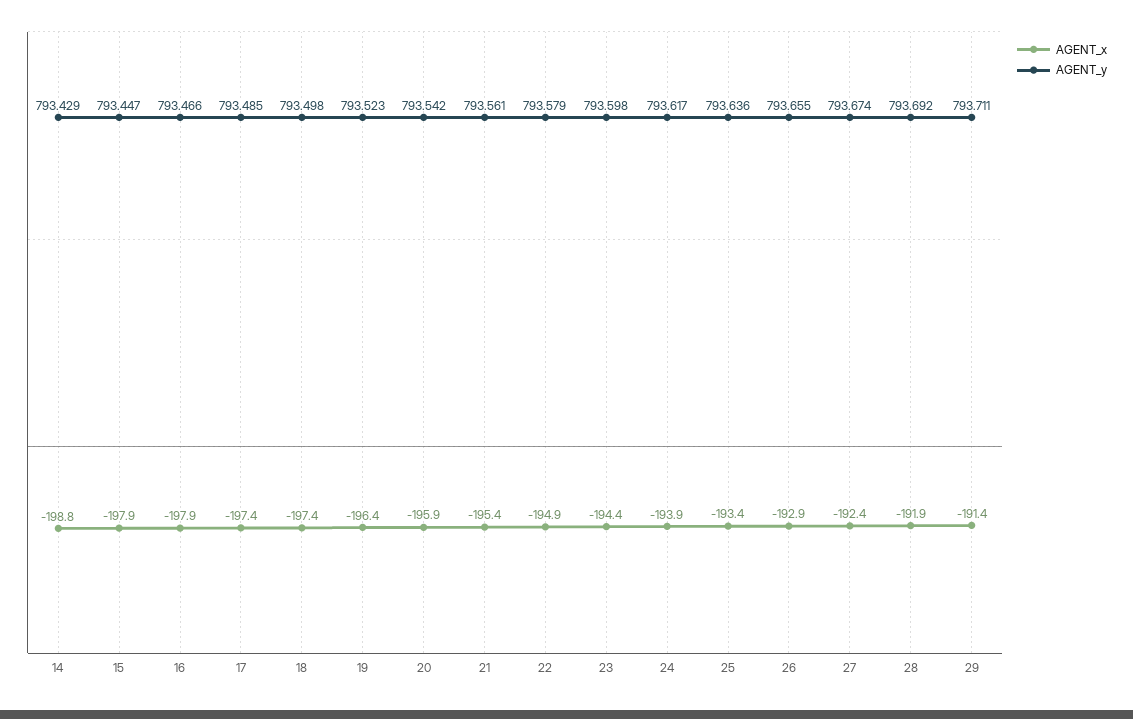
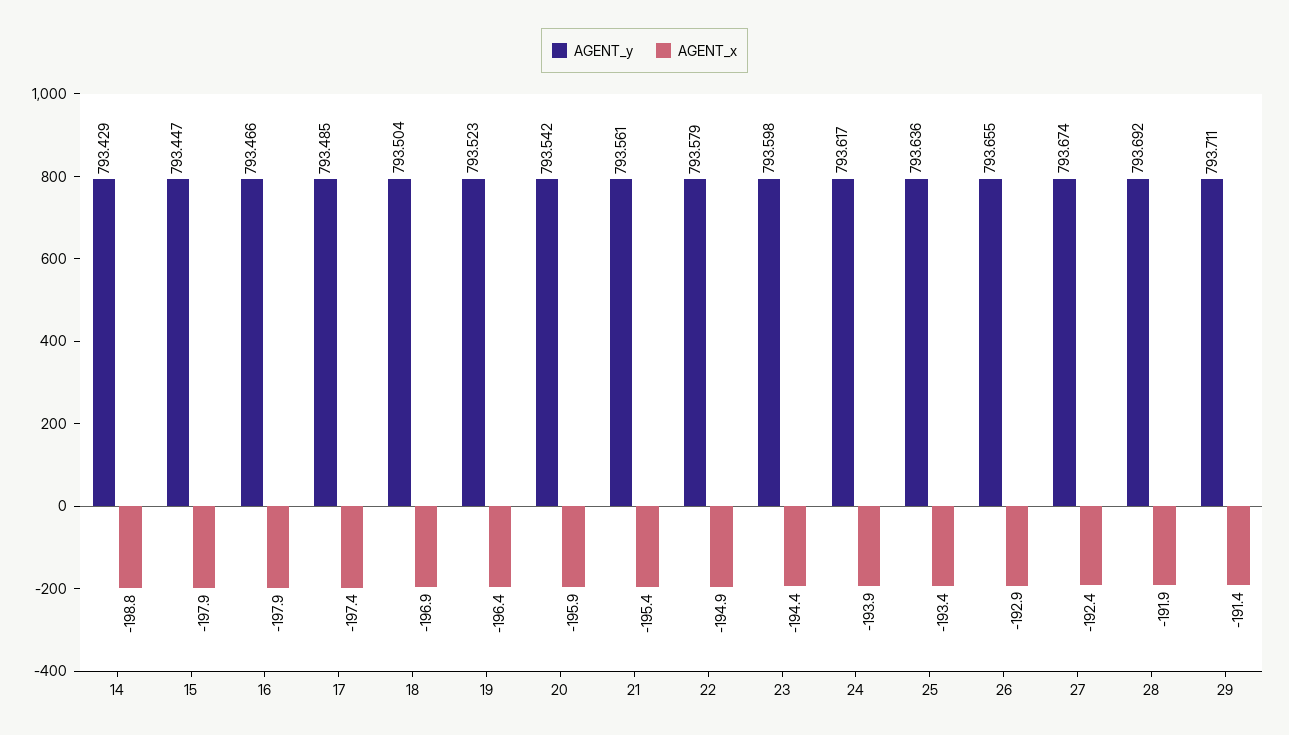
AGENT_x, 18: -197.4 -> -196.9
AGENT_y, 18: 793.498 -> 793.504

